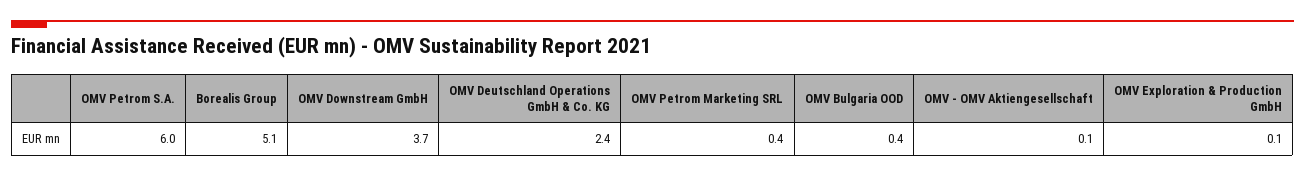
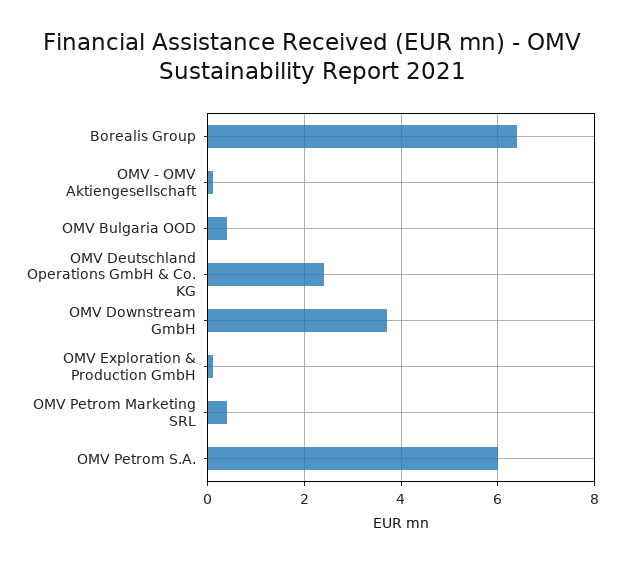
Borealis Group: 5.1 -> 6.5

